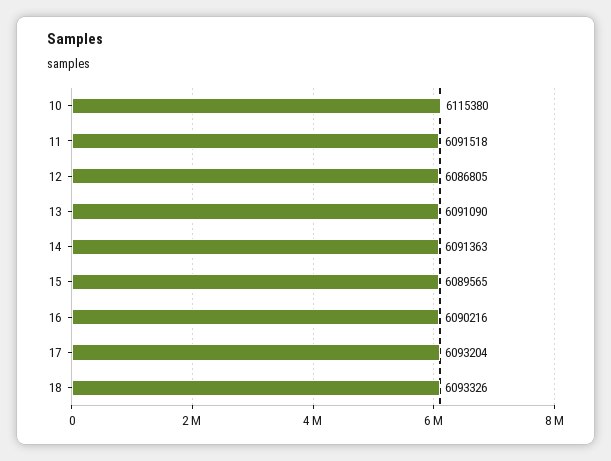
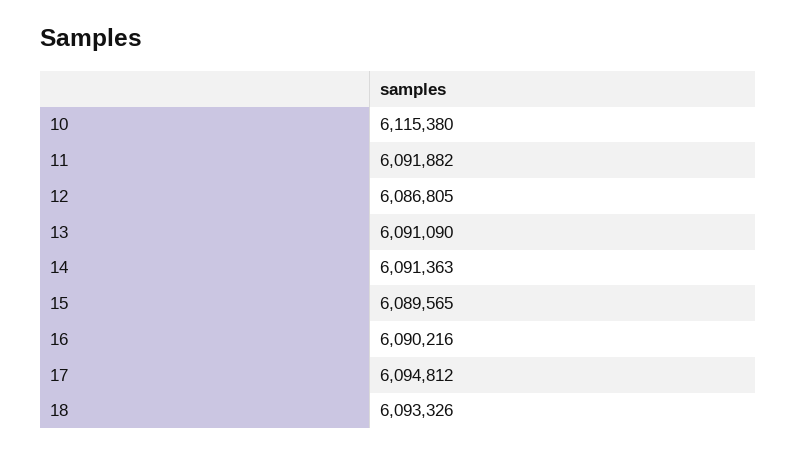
11: 6091518 -> 6091882
17: 6093204 -> 6094812

